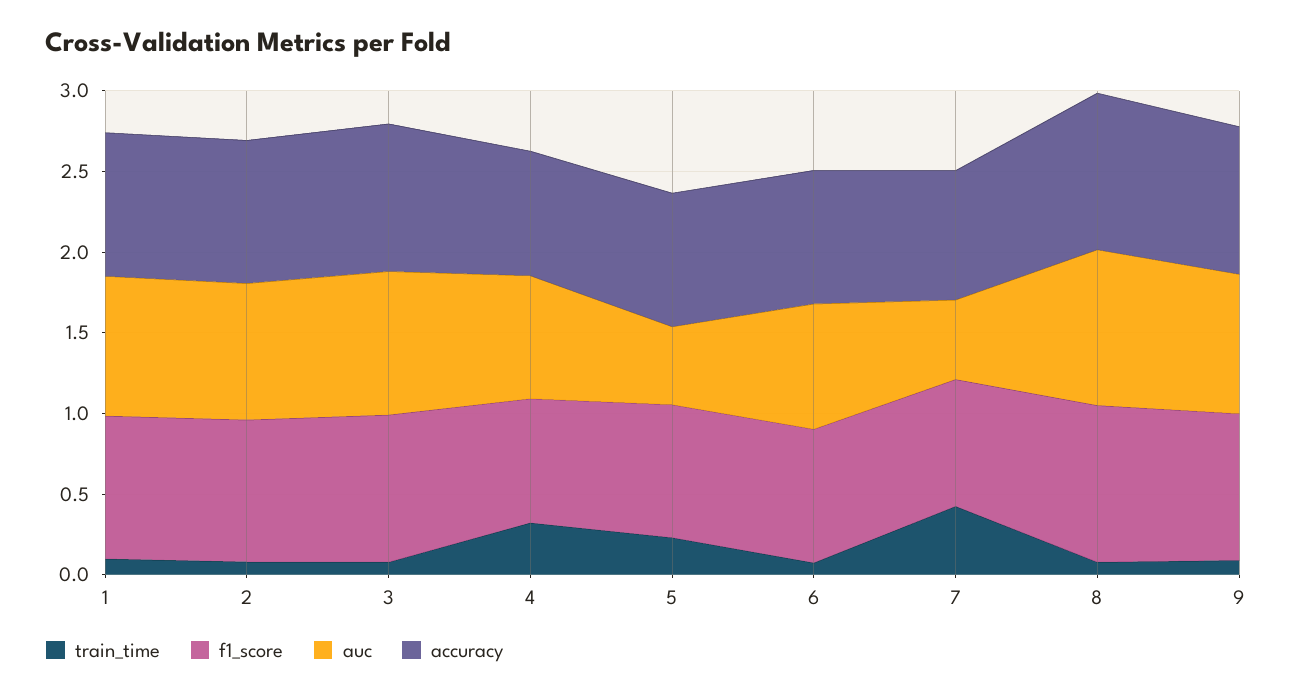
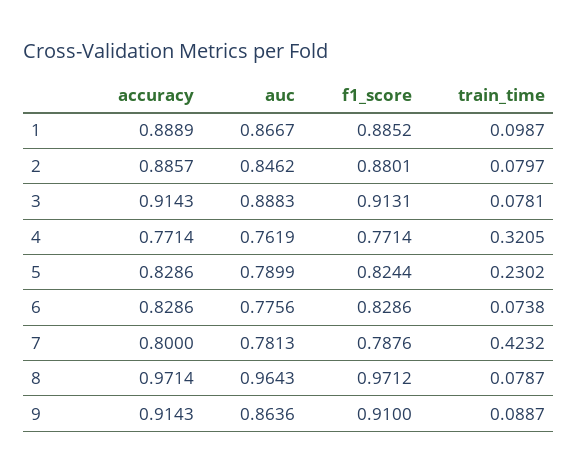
auc, 5: 0.5 -> 0.7899
auc, 7: 0.5 -> 0.7813

